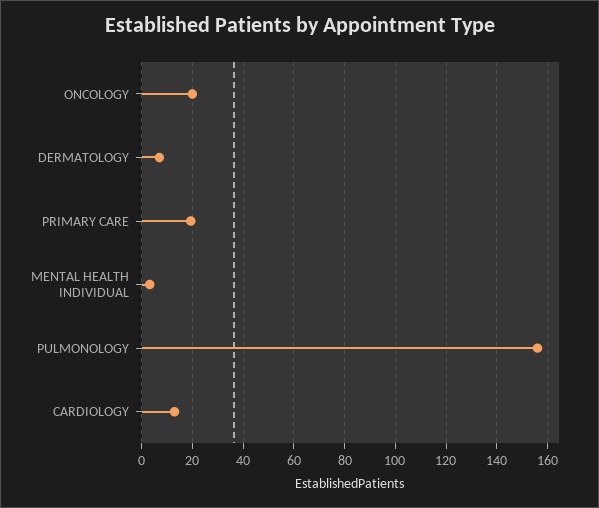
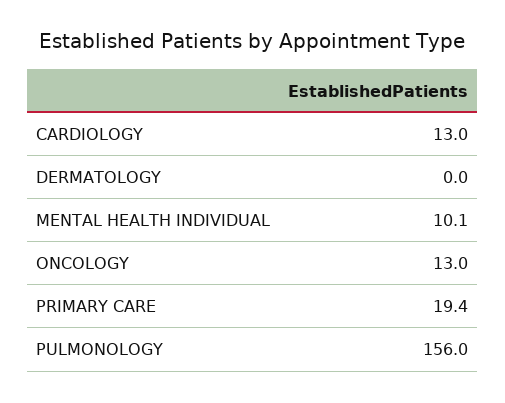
ONCOLOGY: 20 -> 13
DERMATOLOGY: 7.5 -> 0
MENTAL HEALTH INDIVIDUAL: 2.5 -> 10.1

